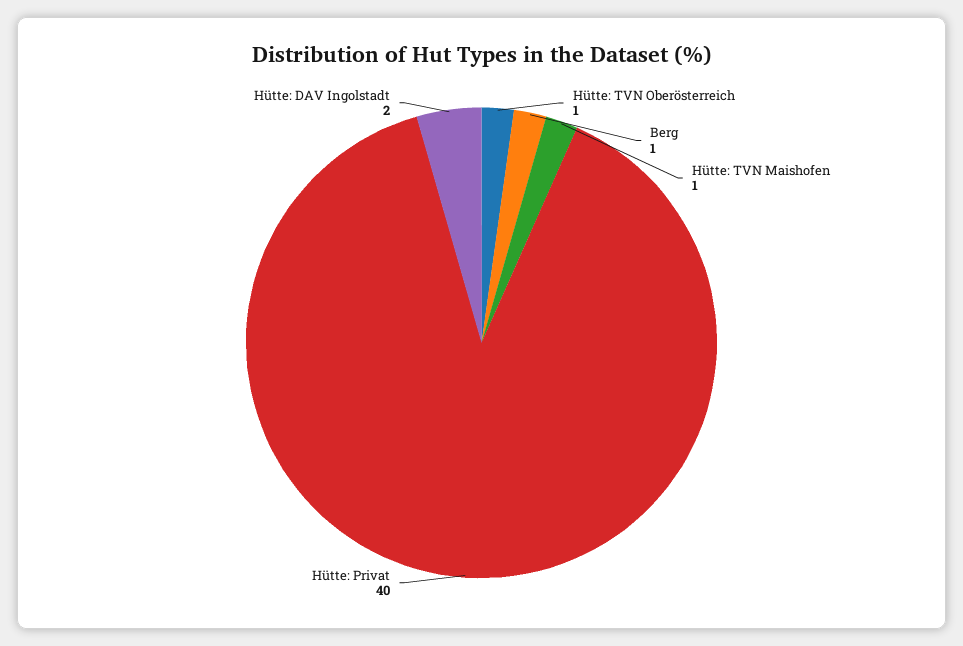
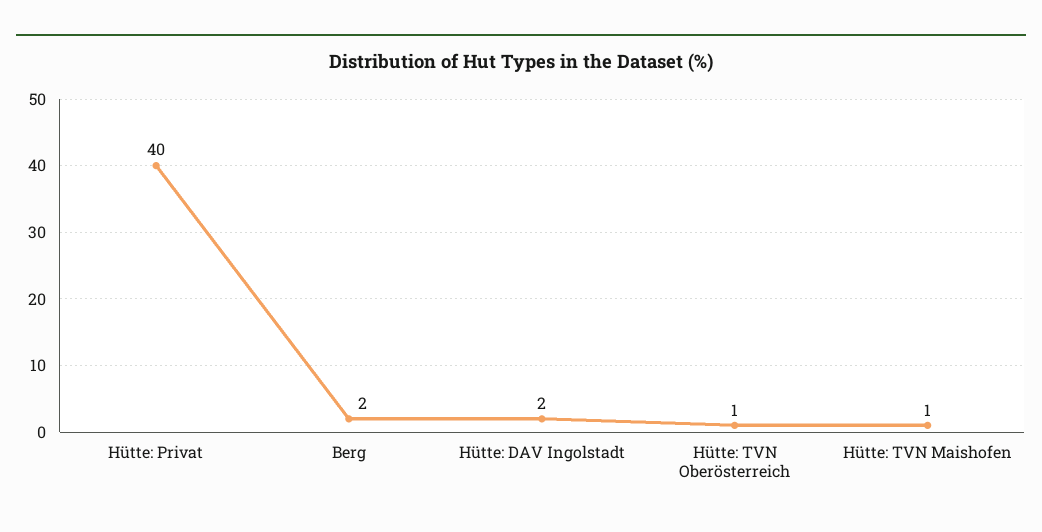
Berg: 1 -> 2

